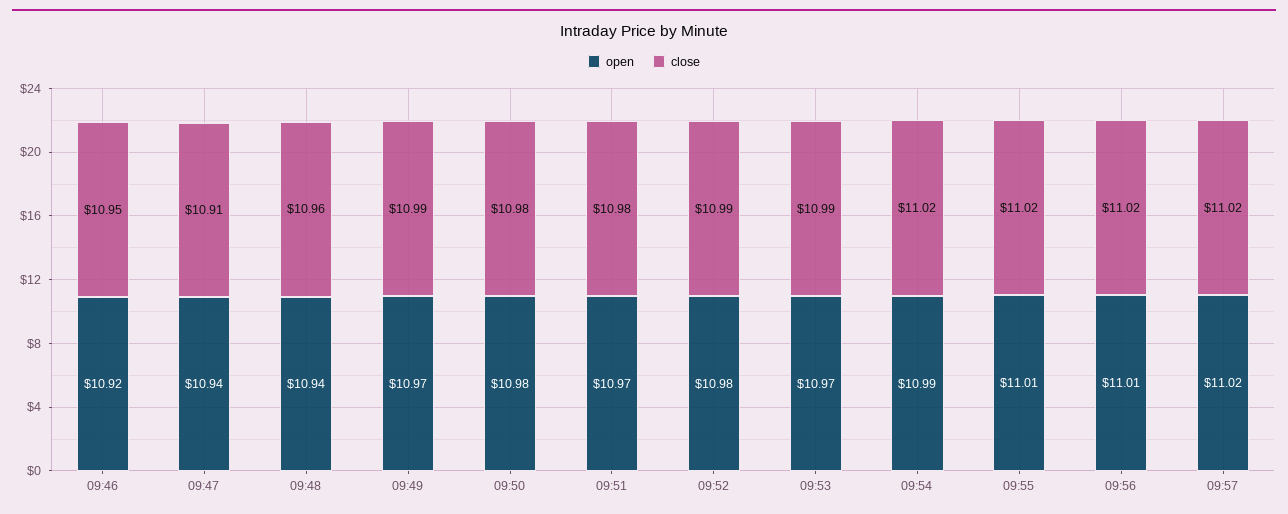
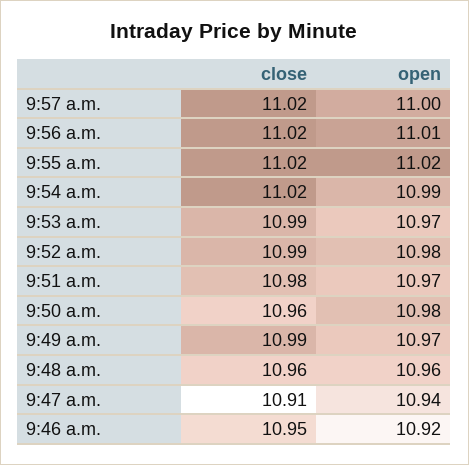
open, 09:48: 10.94 -> 10.96
close, 09:50: 10.98 -> 10.96
open, 09:55: 11.01 -> 11.02
open, 09:57: 11.02 -> 11

